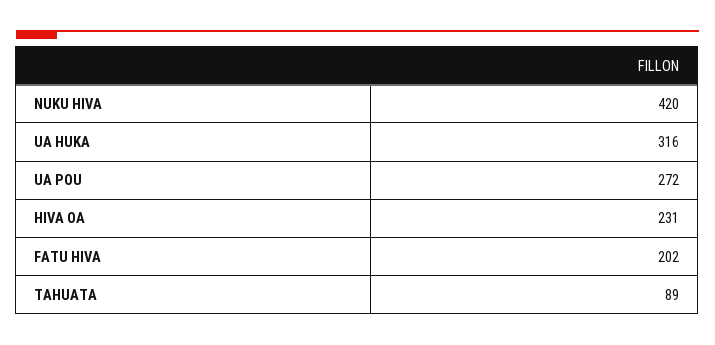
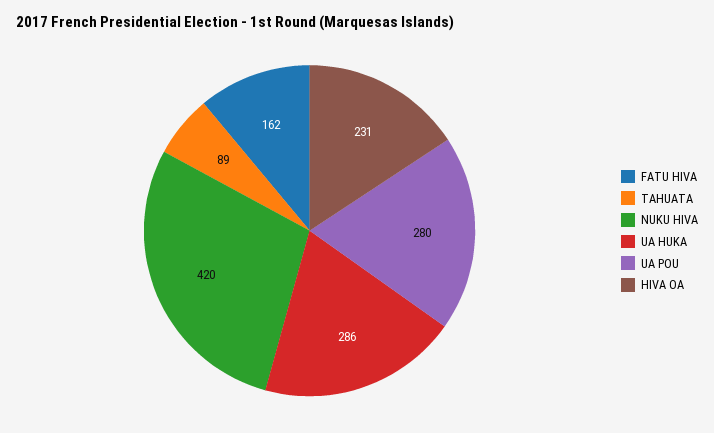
UA HUKA: 316 -> 286
UA POU: 272 -> 280
FATU HIVA: 202 -> 162

